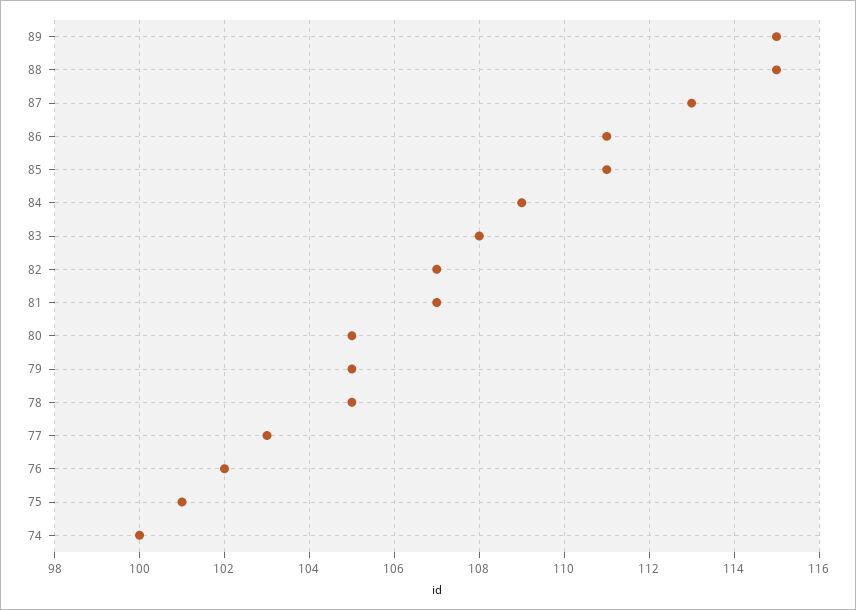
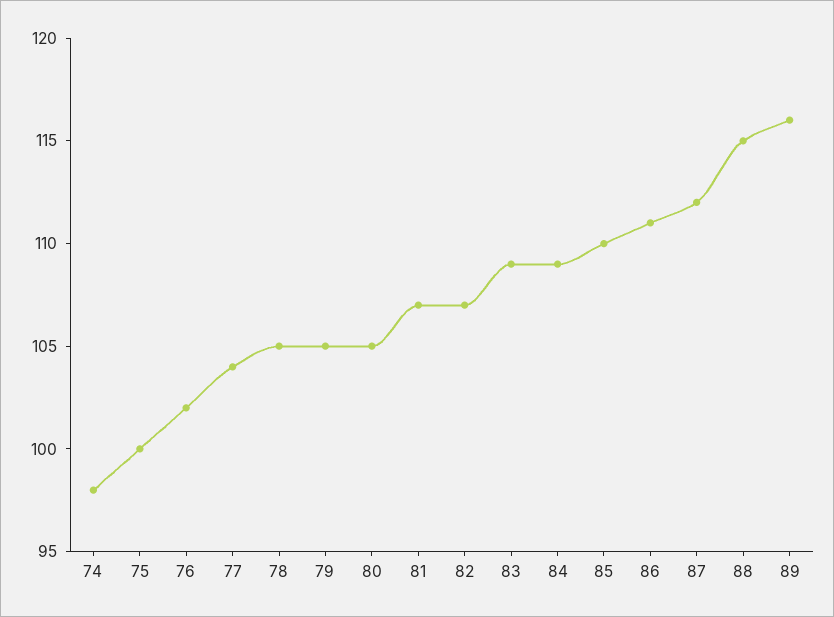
89: 115 -> 116
87: 113 -> 112
85: 111 -> 110
83: 108 -> 109
77: 103 -> 104
75: 101 -> 100
74: 100 -> 98

